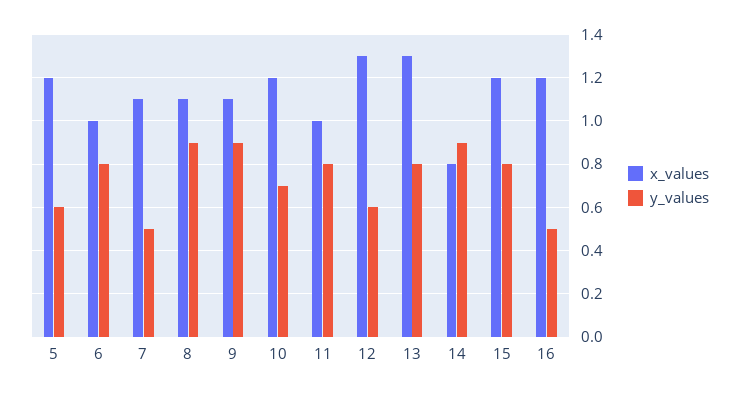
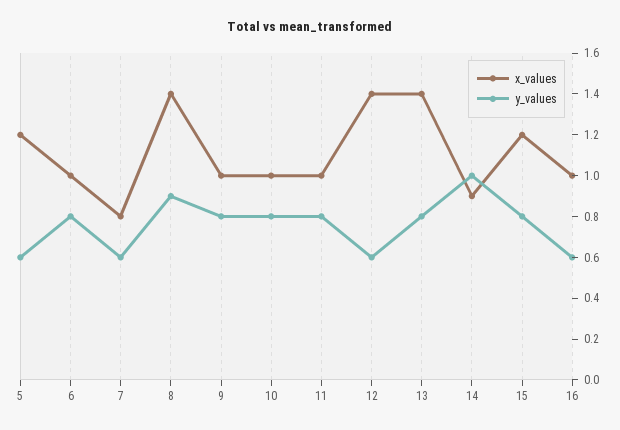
x_values, 7: 1.1 -> 0.8
y_values, 7: 0.5 -> 0.6
x_values, 8: 1.1 -> 1.4
x_values, 9: 1.1 -> 1
y_values, 9: 0.9 -> 0.8
x_values, 10: 1.2 -> 1
y_values, 10: 0.7 -> 0.8
x_values, 12: 1.3 -> 1.4
x_values, 13: 1.3 -> 1.4
x_values, 14: 0.8 -> 0.9
y_values, 14: 0.9 -> 1
x_values, 16: 1.2 -> 1
y_values, 16: 0.5 -> 0.6

